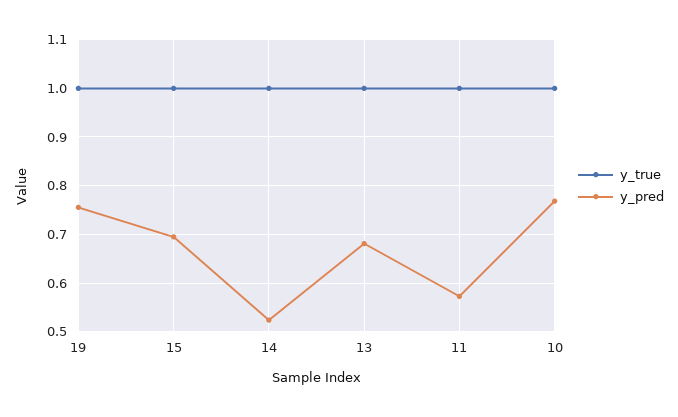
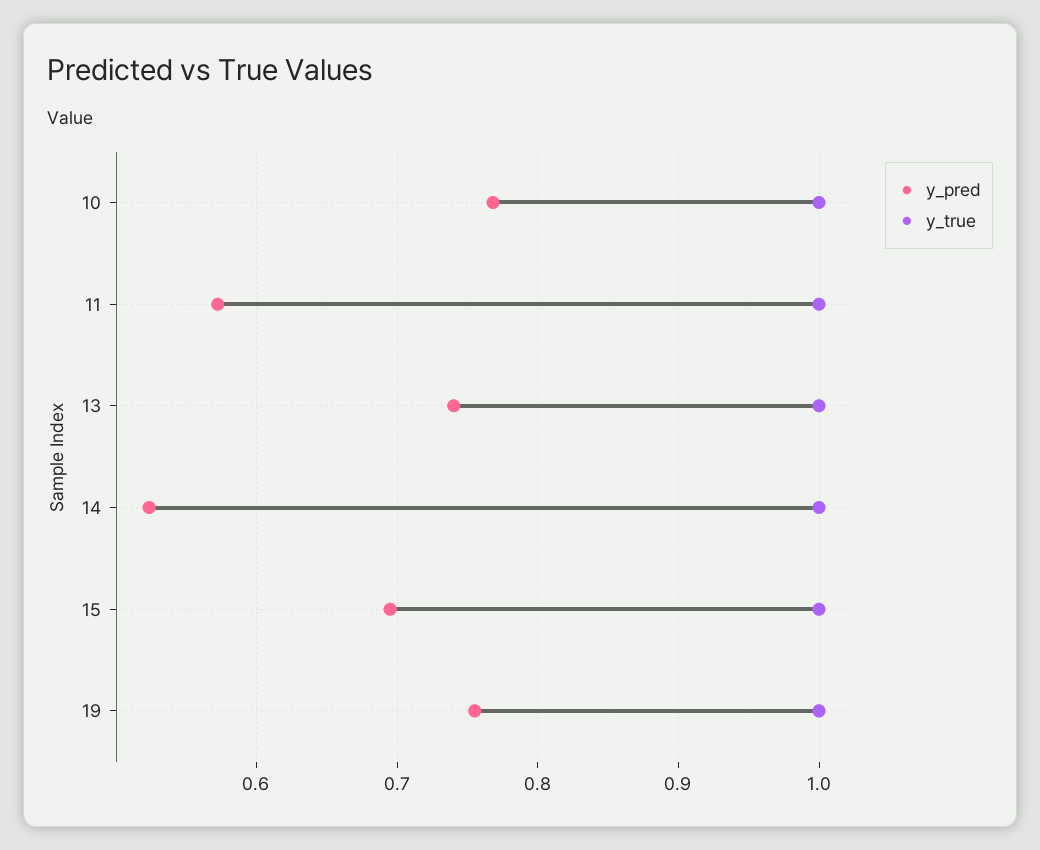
y_pred, 13: 0.68 -> 0.74

